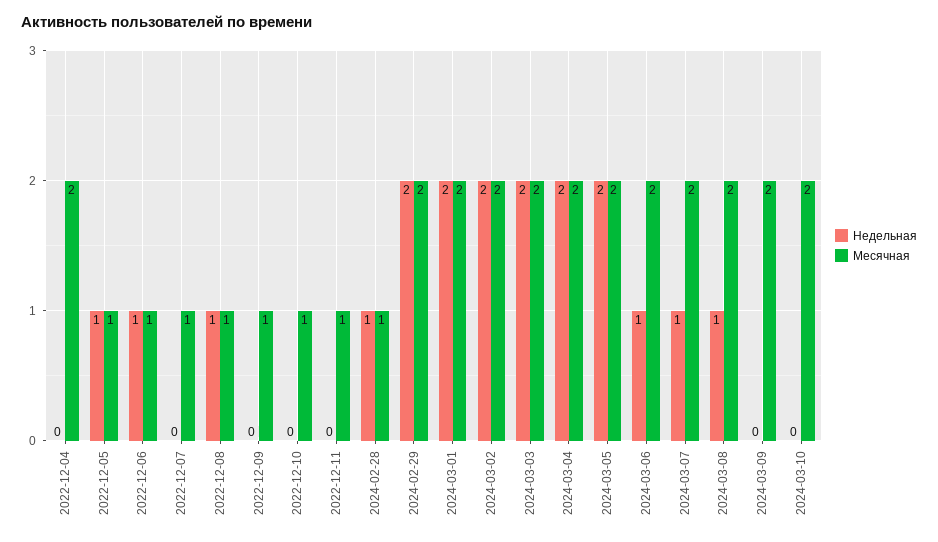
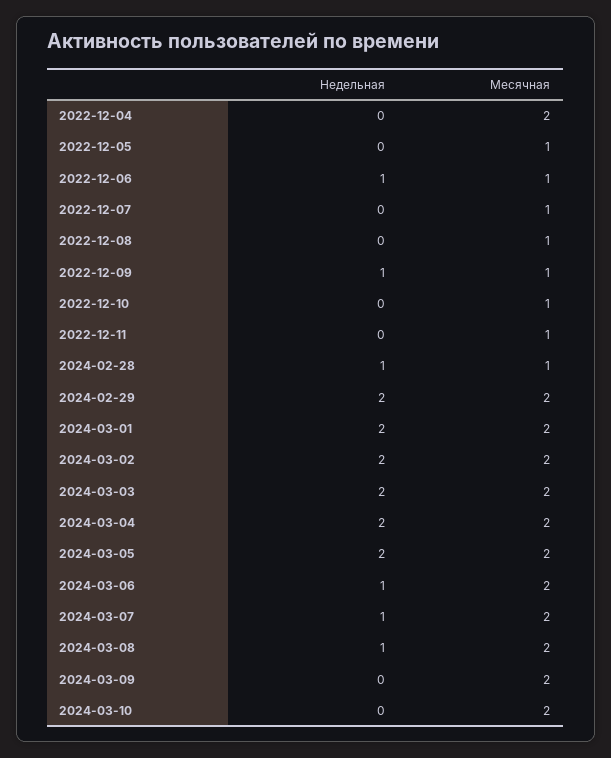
Недельная, 2022-12-05: 1 -> 0
Недельная, 2022-12-08: 1 -> 0
Недельная, 2022-12-09: 0 -> 1

